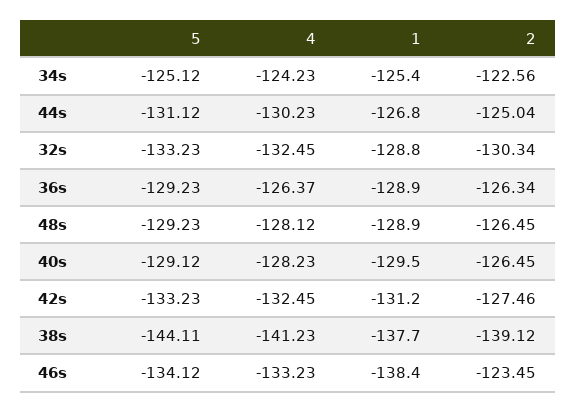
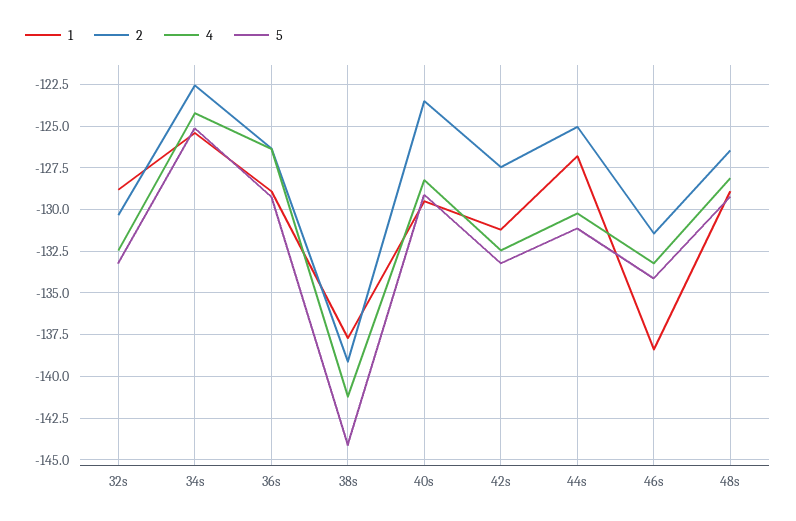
2, 40s: -126.45 -> -123.5
2, 46s: -123.45 -> -131.5

